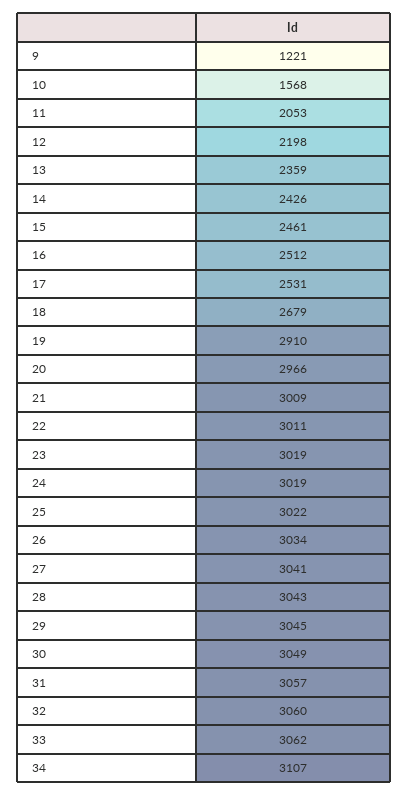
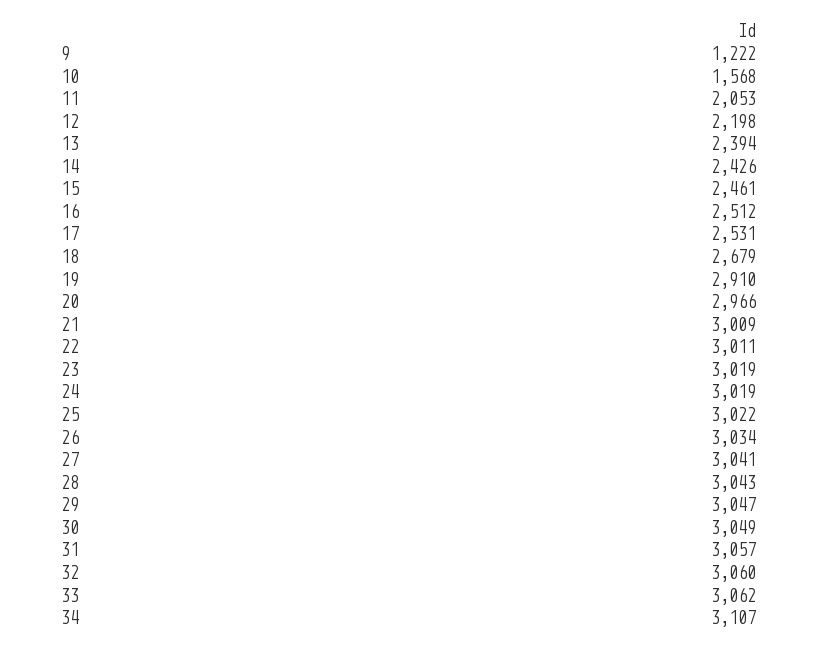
9: 1221 -> 1222
13: 2359 -> 2394
29: 3045 -> 3047

